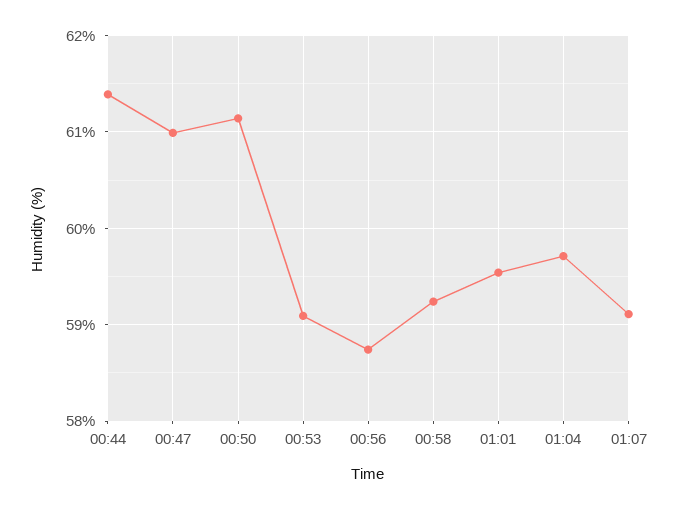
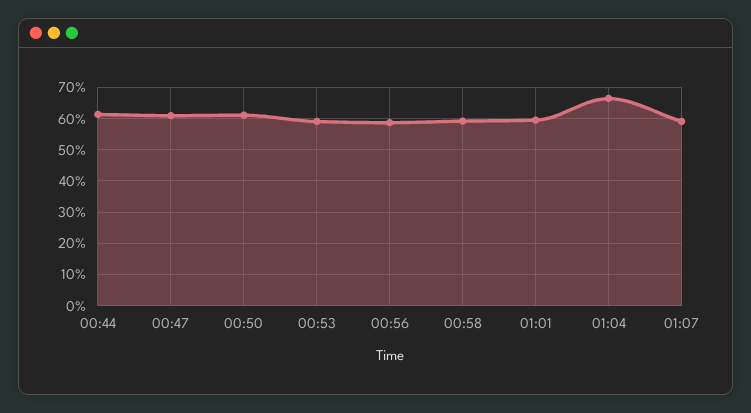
01:04: 59.7 -> 66

